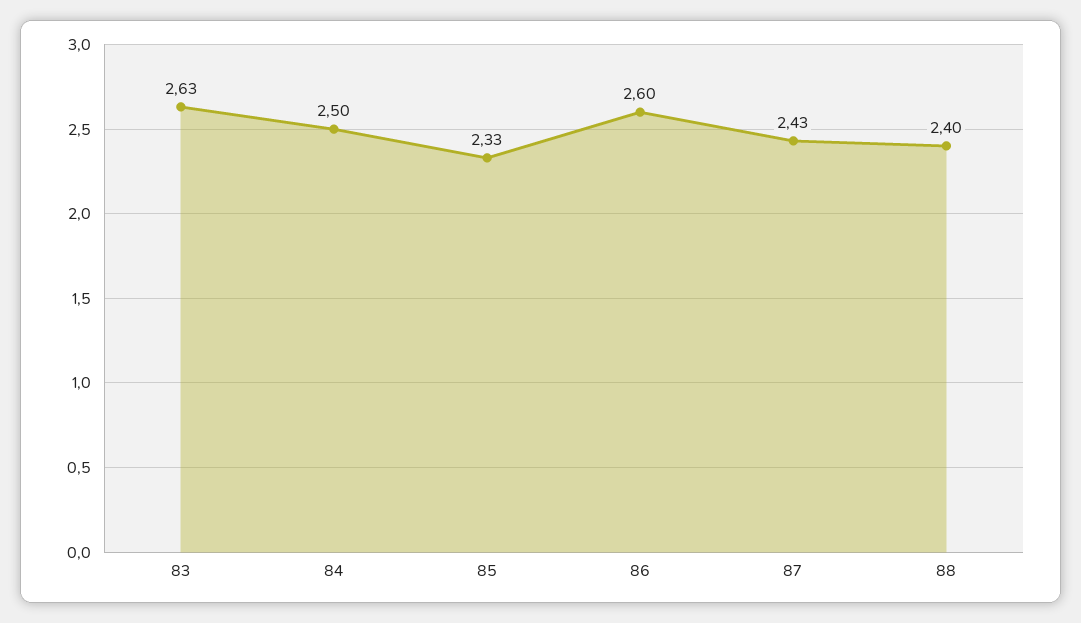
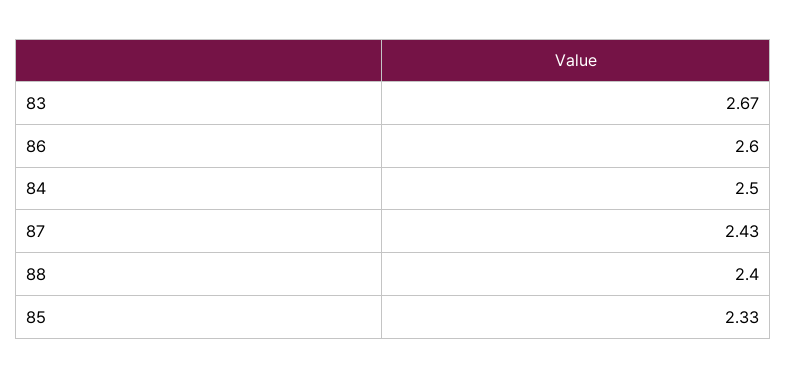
83: 2.63 -> 2.67

